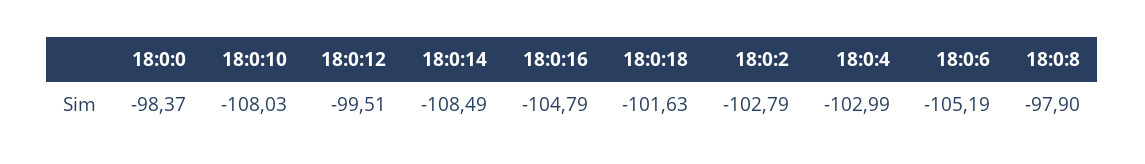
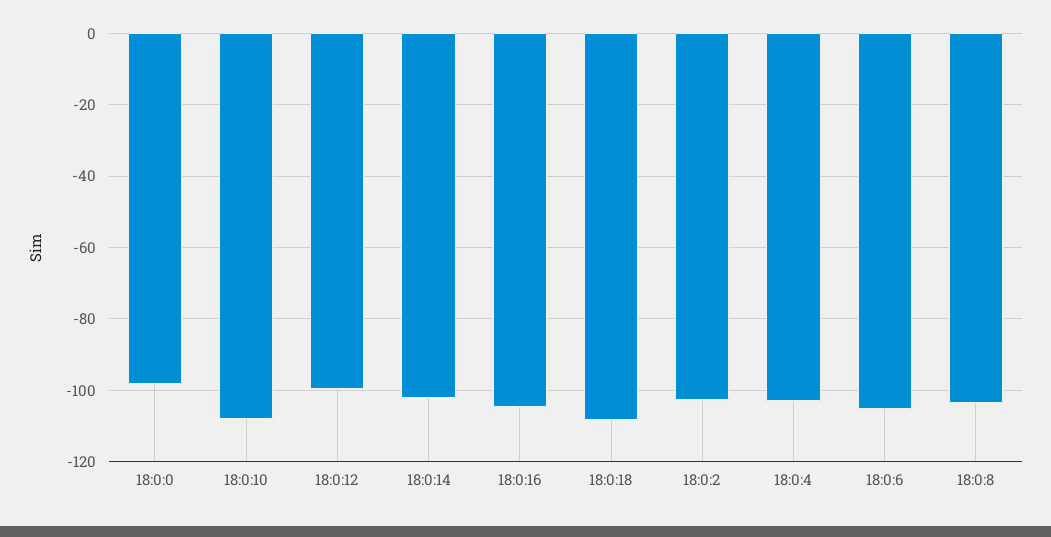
18:0:14: -108.49 -> -102
18:0:18: -101.63 -> -108
18:0:8: -97.9 -> -104

